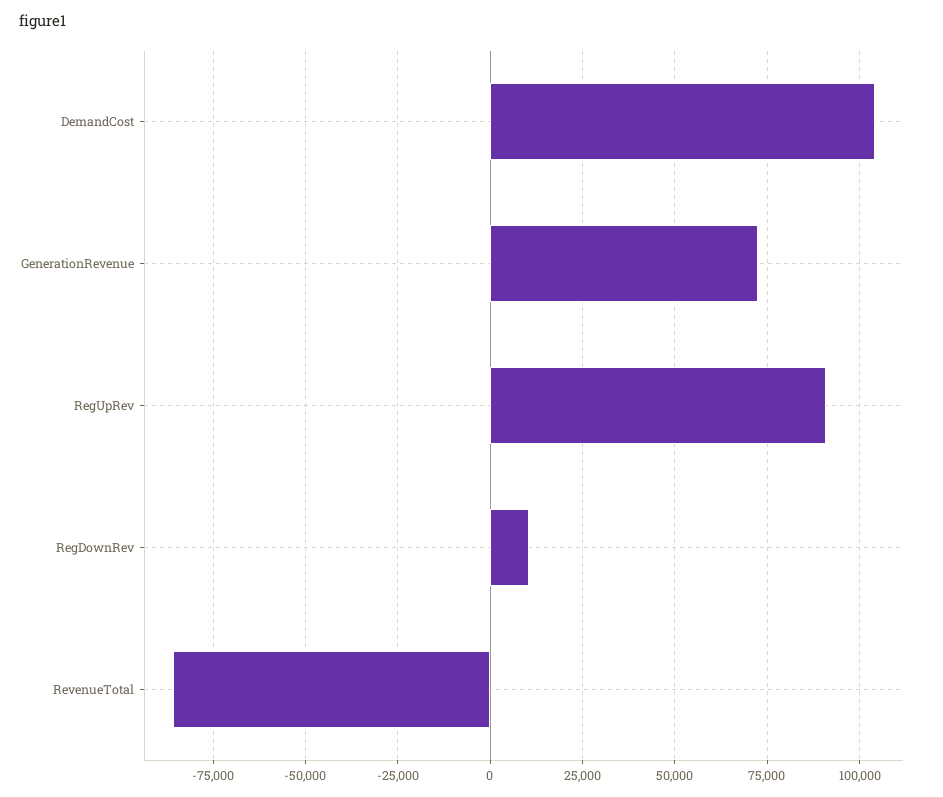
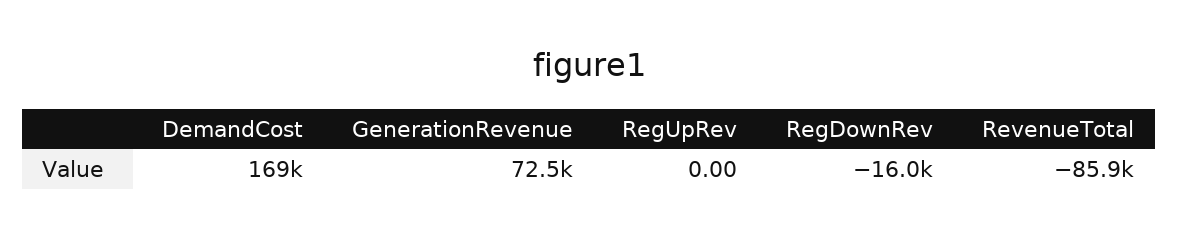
DemandCost: 105000 -> 169000
RegUpRev: 90000 -> 0
RegDownRev: 10000 -> -16000

